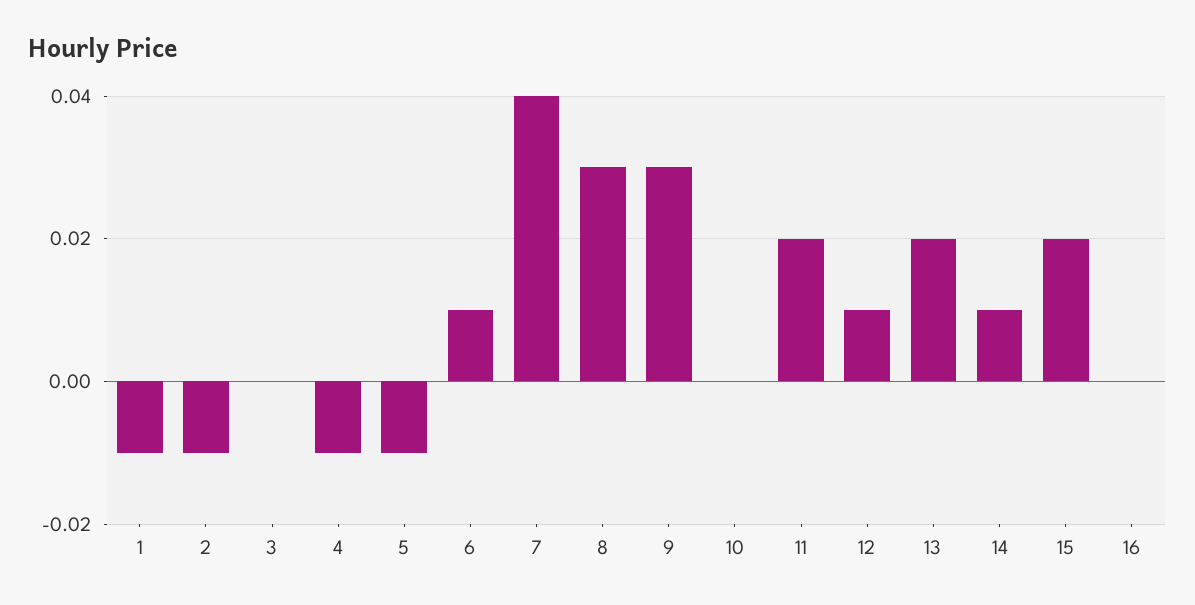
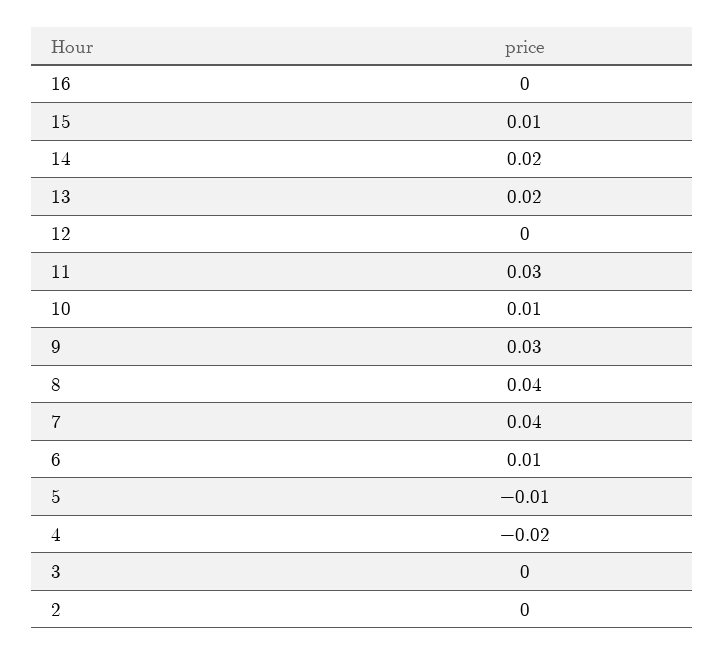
1: -0.01 -> none
2: -0.01 -> 0
4: -0.01 -> -0.02
8: 0.03 -> 0.04
10: 0 -> 0.01
11: 0.02 -> 0.03
12: 0.01 -> 0
14: 0.01 -> 0.02
15: 0.02 -> 0.01

